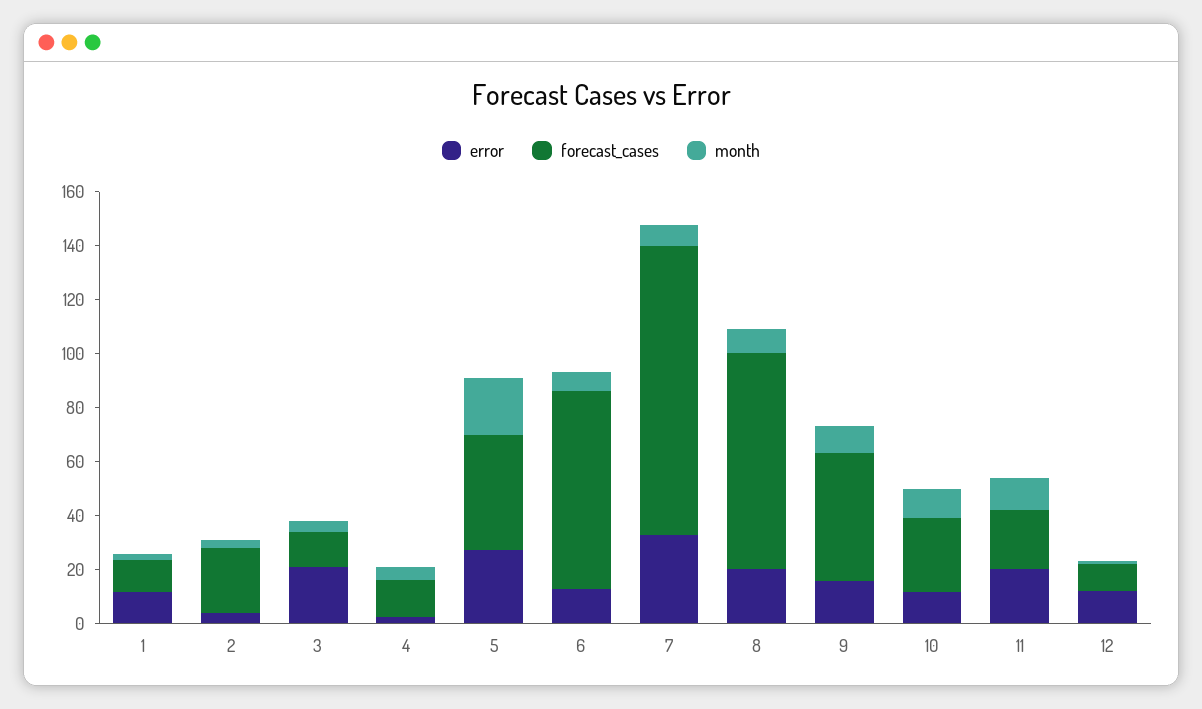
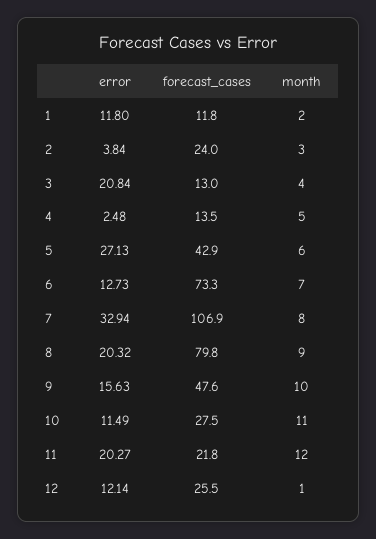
month, 5: 20 -> 6
forecast_cases, 12: 10 -> 25.5

